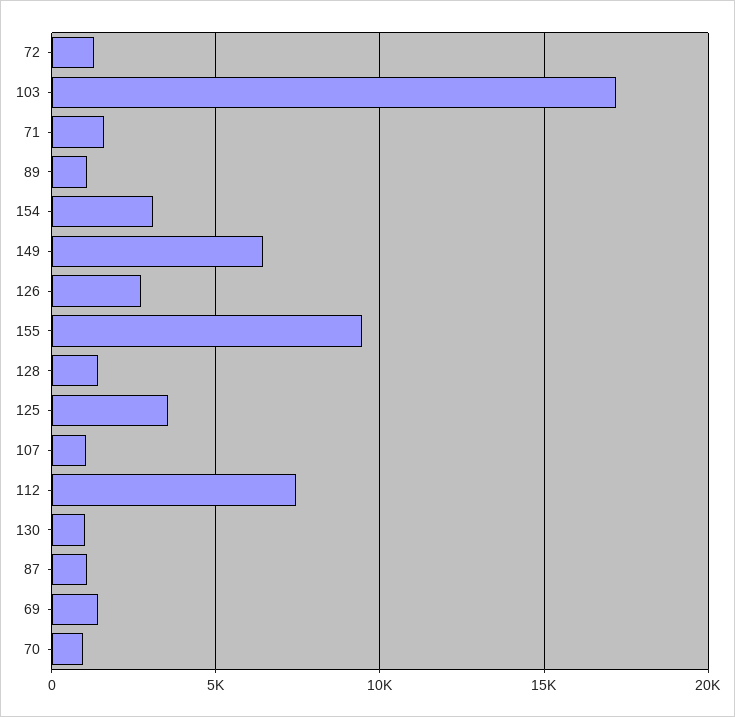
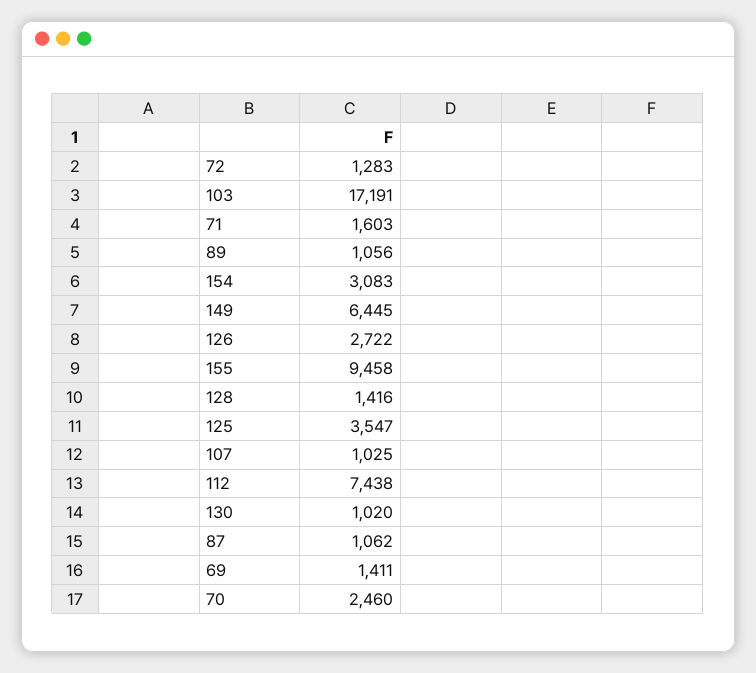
70: 1000 -> 2460

